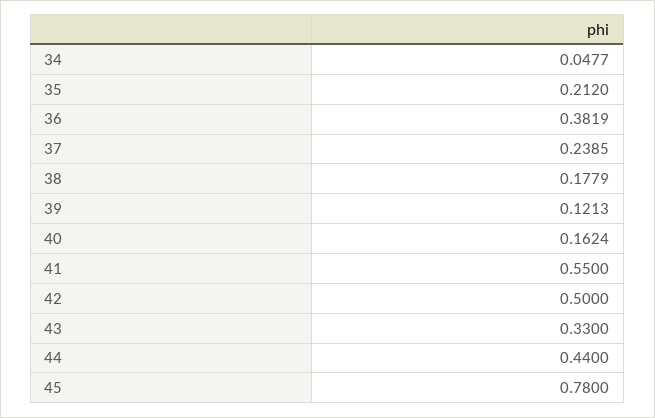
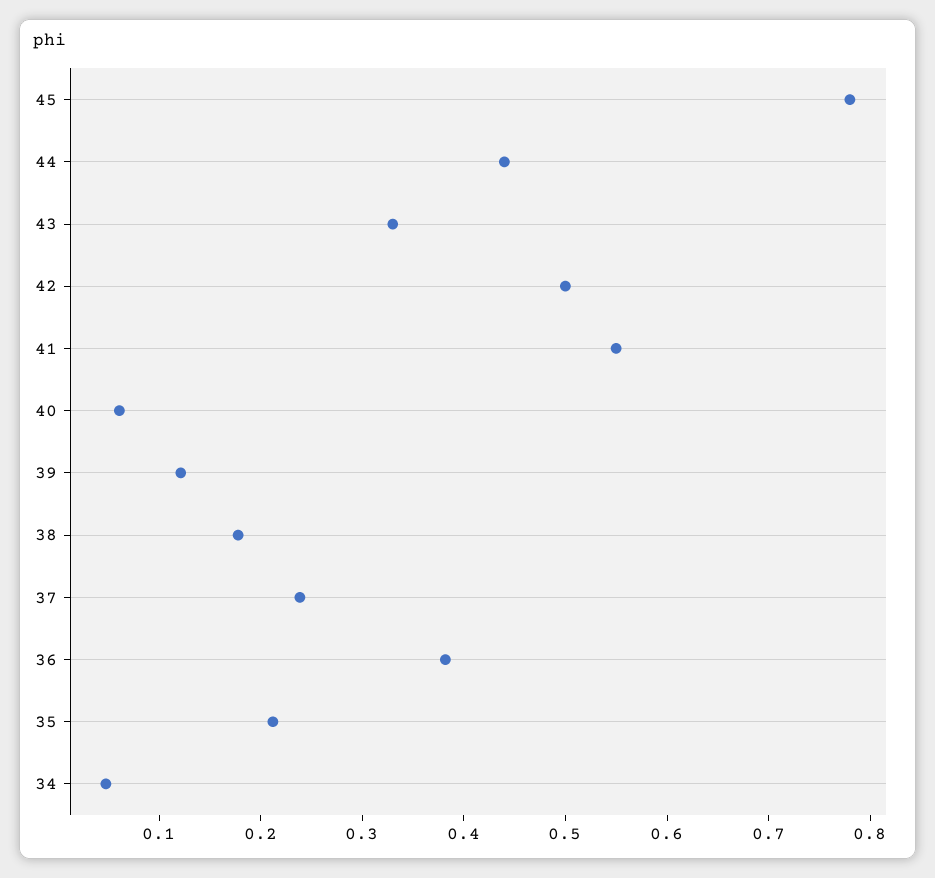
40: 0.1624 -> 0.06

